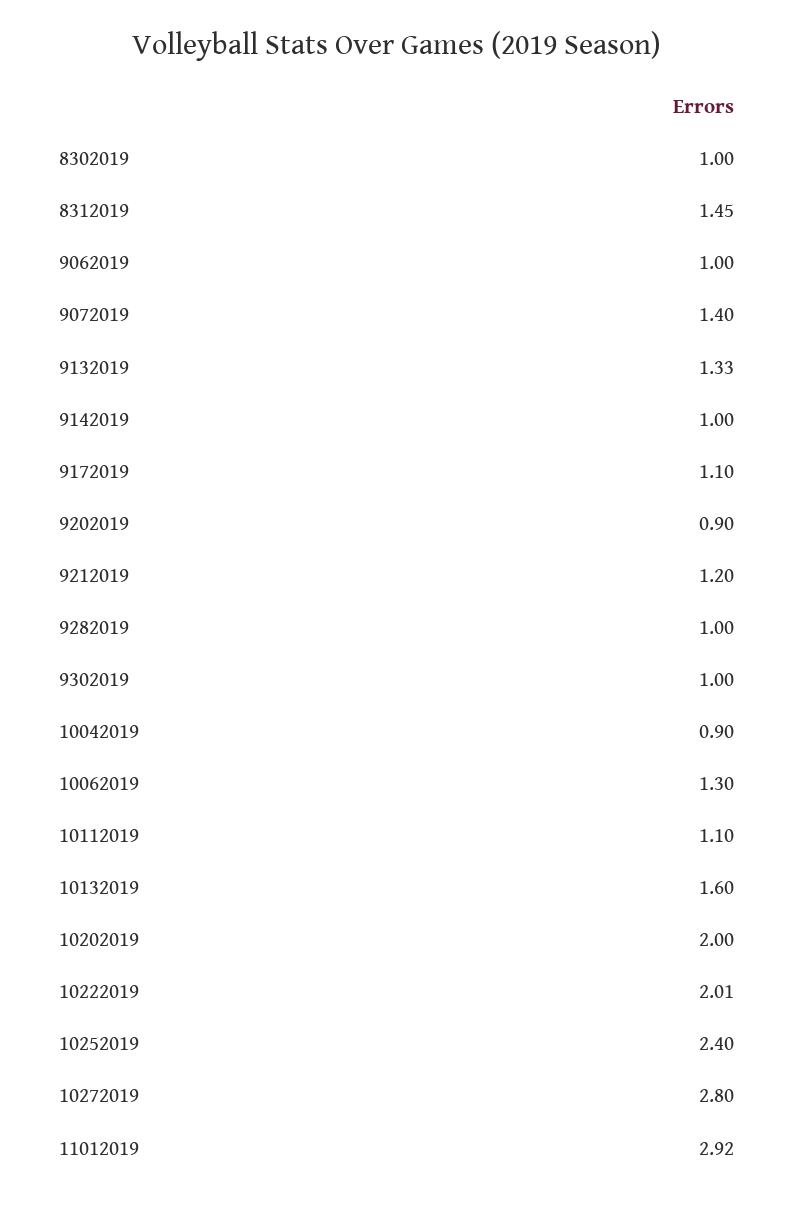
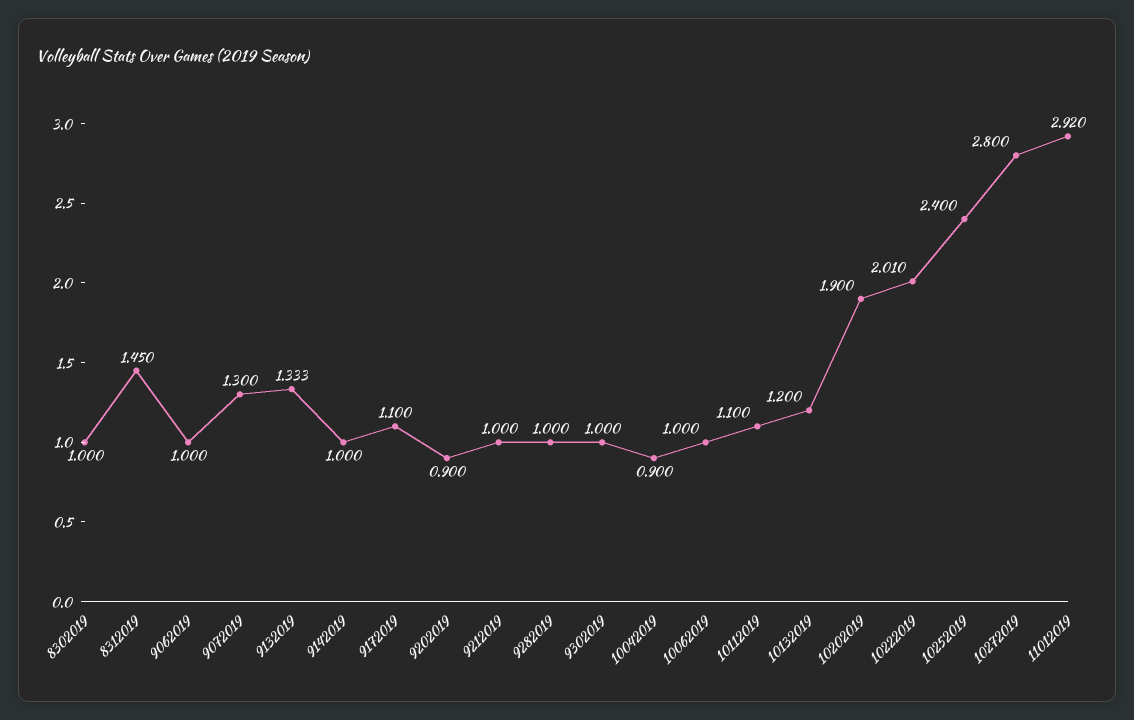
9072019: 1.4 -> 1.3
9212019: 1.2 -> 1
10062019: 1.3 -> 1
10132019: 1.6 -> 1.2
10202019: 2 -> 1.9

